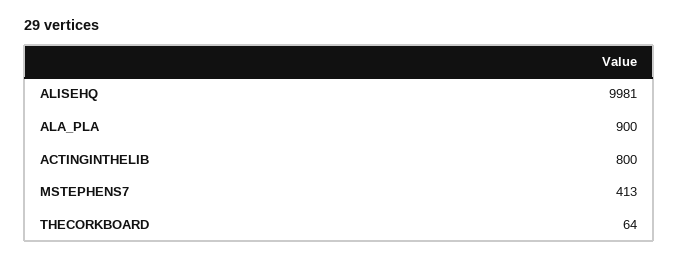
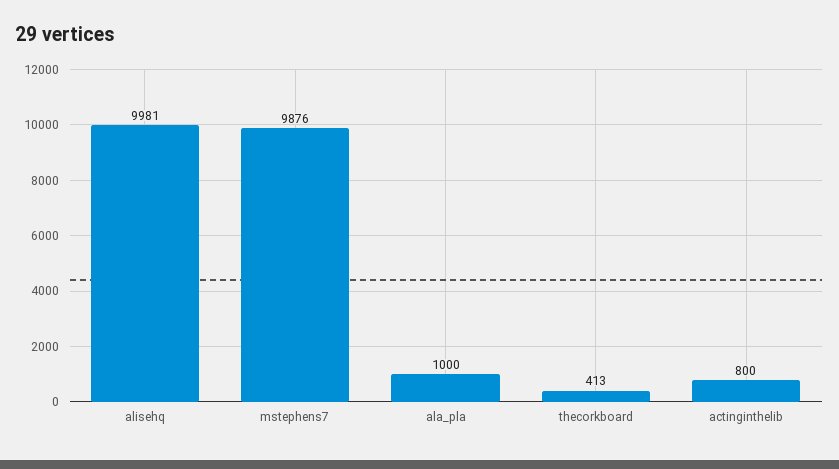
ALA_PLA: 900 -> 1000
MSTEPHENS7: 413 -> 9876
THECORKBOARD: 64 -> 413

